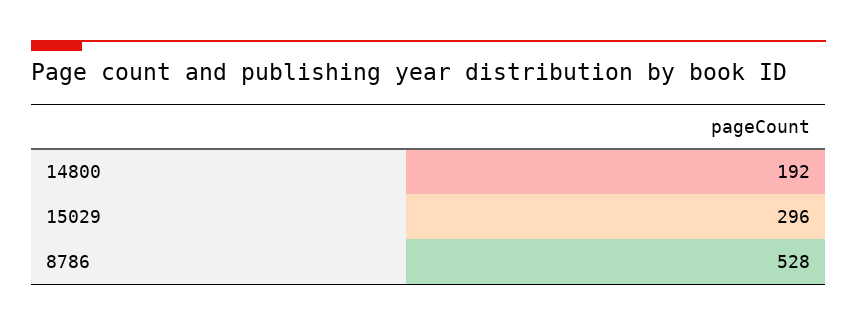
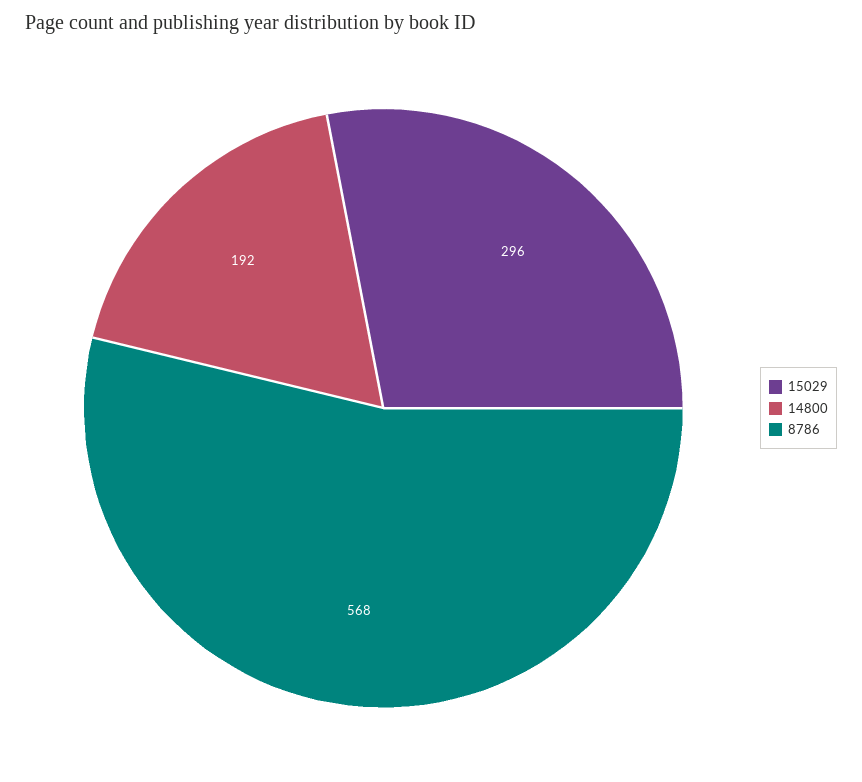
8786: 528 -> 568

